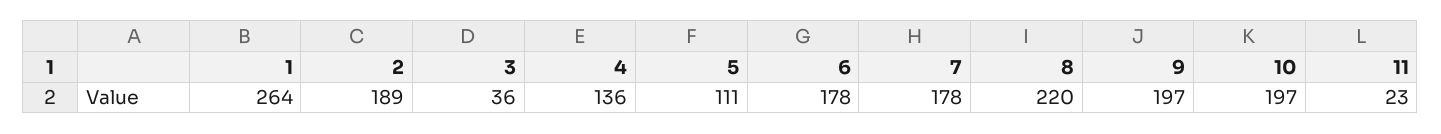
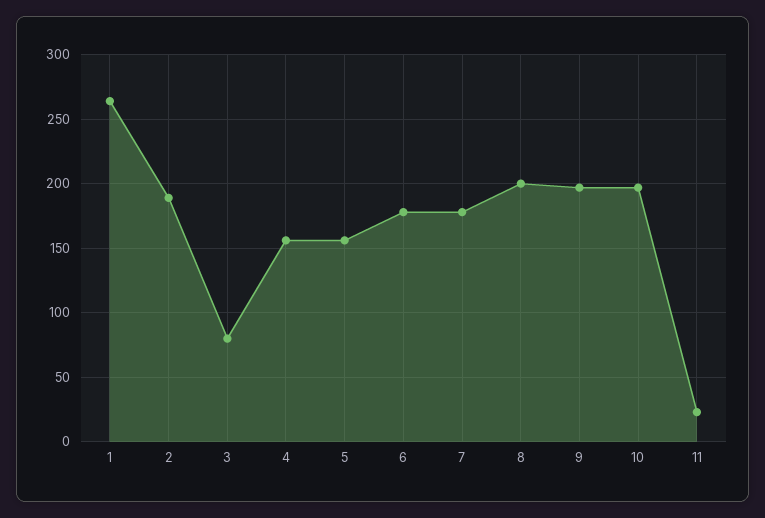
3: 36 -> 80
4: 136 -> 155
5: 111 -> 155
8: 220 -> 200

